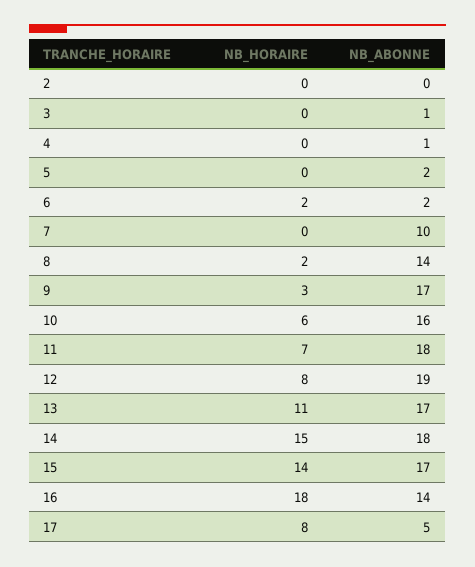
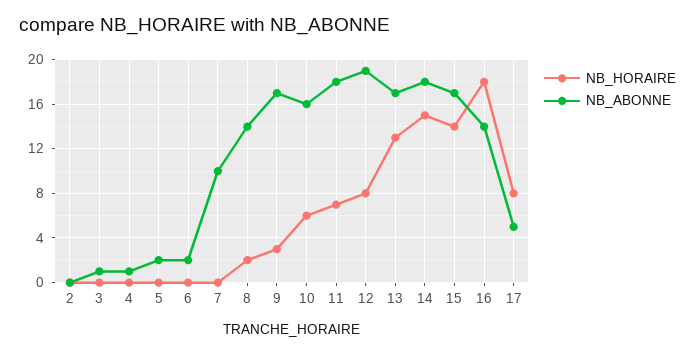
NB_HORAIRE, 6: 2 -> 0
NB_HORAIRE, 13: 11 -> 13

